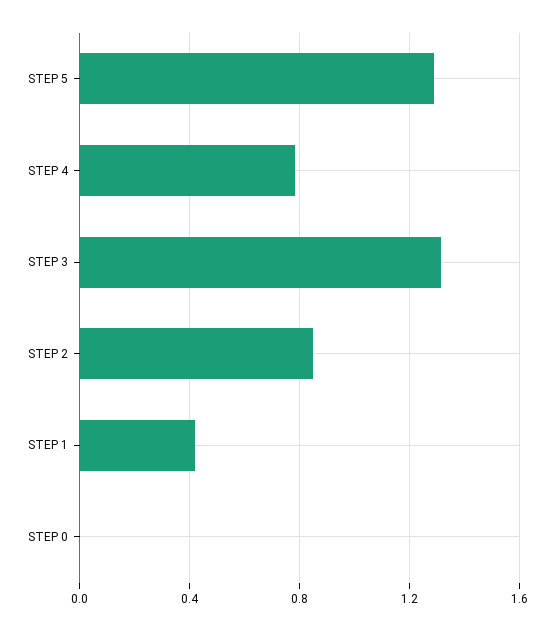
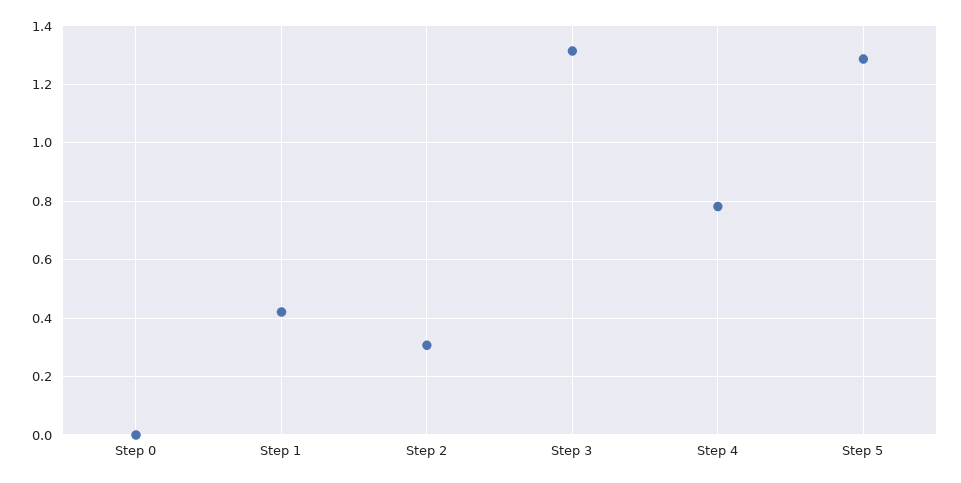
STEP 2: 0.85 -> 0.3

